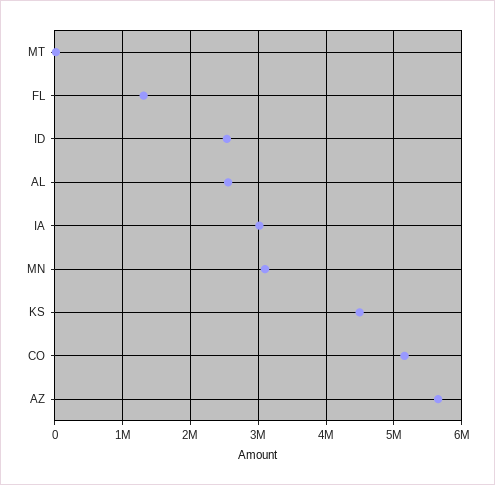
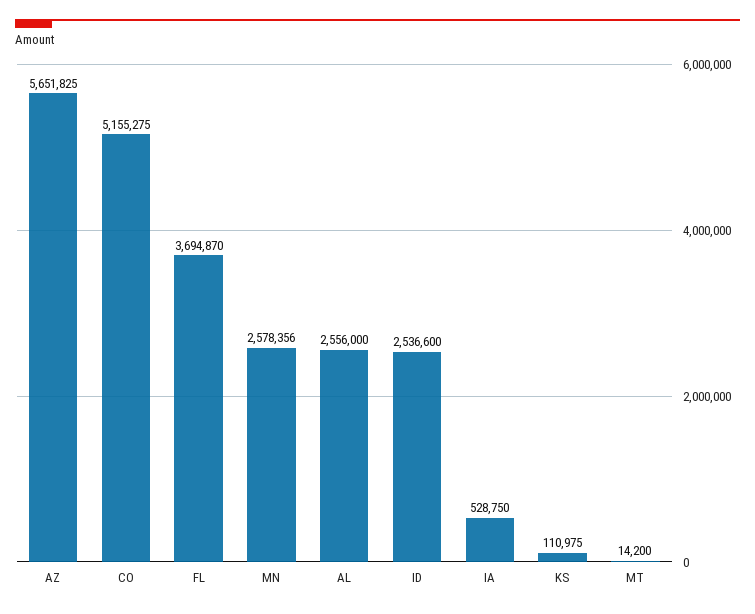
FL: 1300000 -> 3694870
IA: 3000000 -> 528750
MN: 3100000 -> 2578356
KS: 4500000 -> 110975

